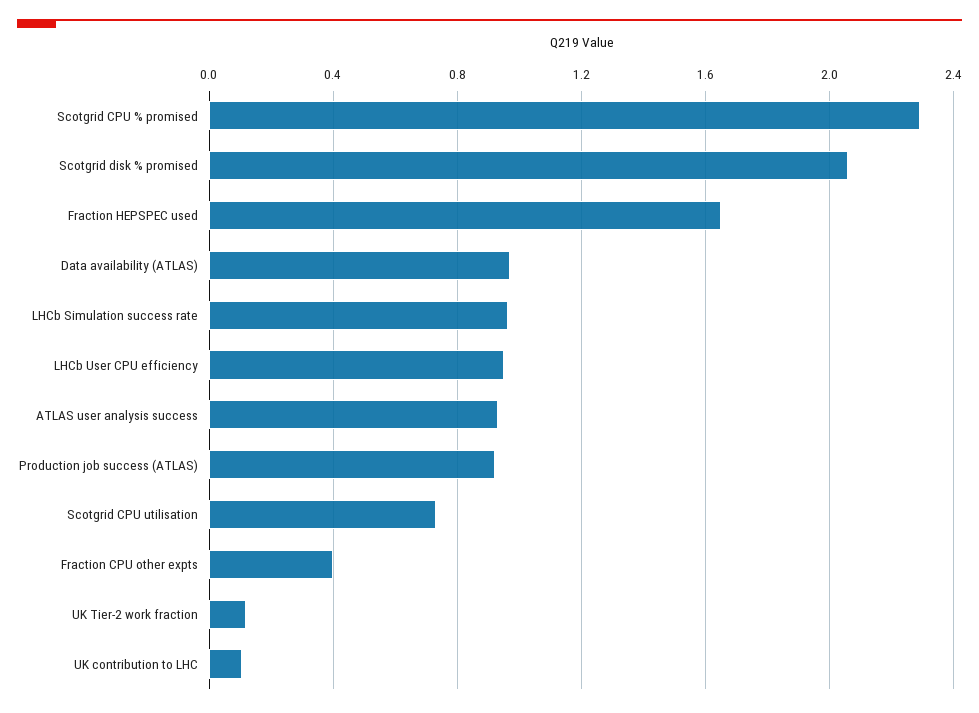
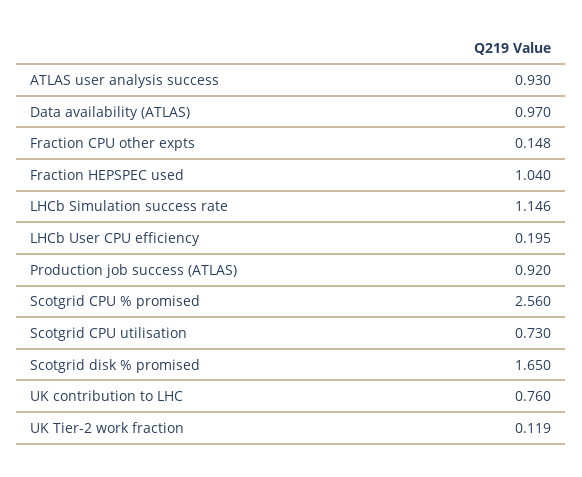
Scotgrid CPU % promised: 2.3 -> 2.56
Scotgrid disk % promised: 2.05 -> 1.65
Fraction HEPSPEC used: 1.65 -> 1.04
LHCb Simulation success rate: 0.95 -> 1.146
LHCb User CPU efficiency: 0.95 -> 0.195
Fraction CPU other expts: 0.4 -> 0.148
UK contribution to LHC: 0.1 -> 0.76

